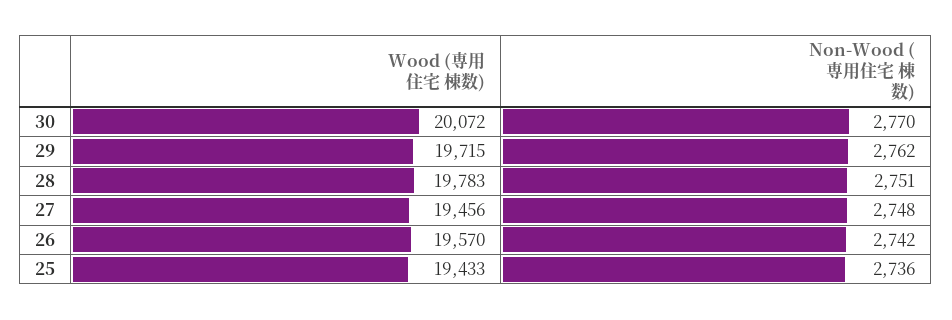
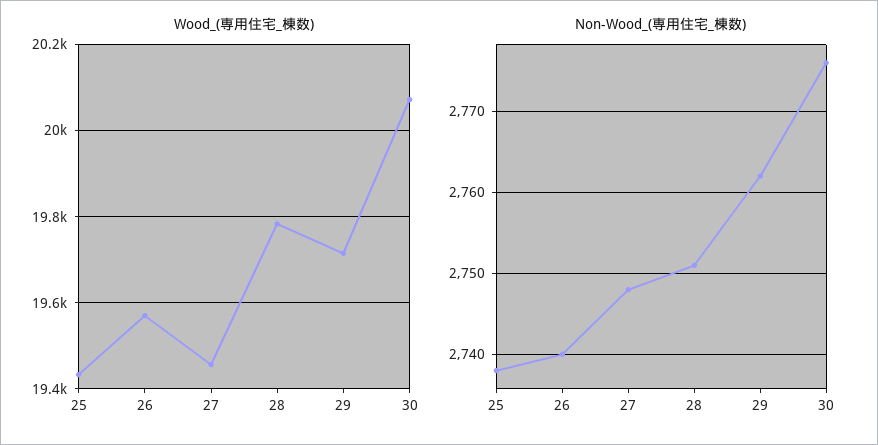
Non-Wood (専用住宅 棟数), 30: 2770 -> 2776
Non-Wood (専用住宅 棟数), 26: 2742 -> 2740
Non-Wood (専用住宅 棟数), 25: 2736 -> 2738

